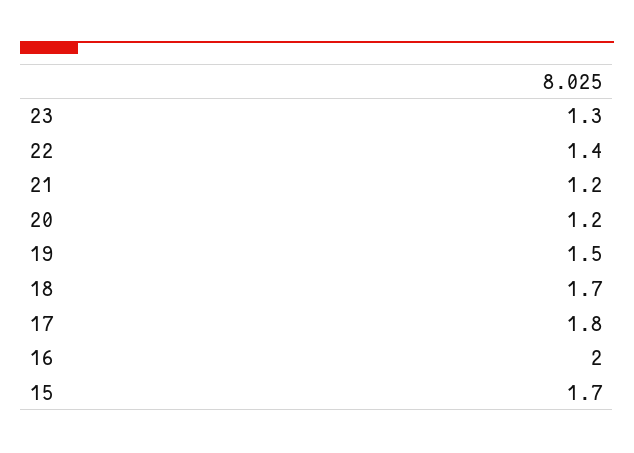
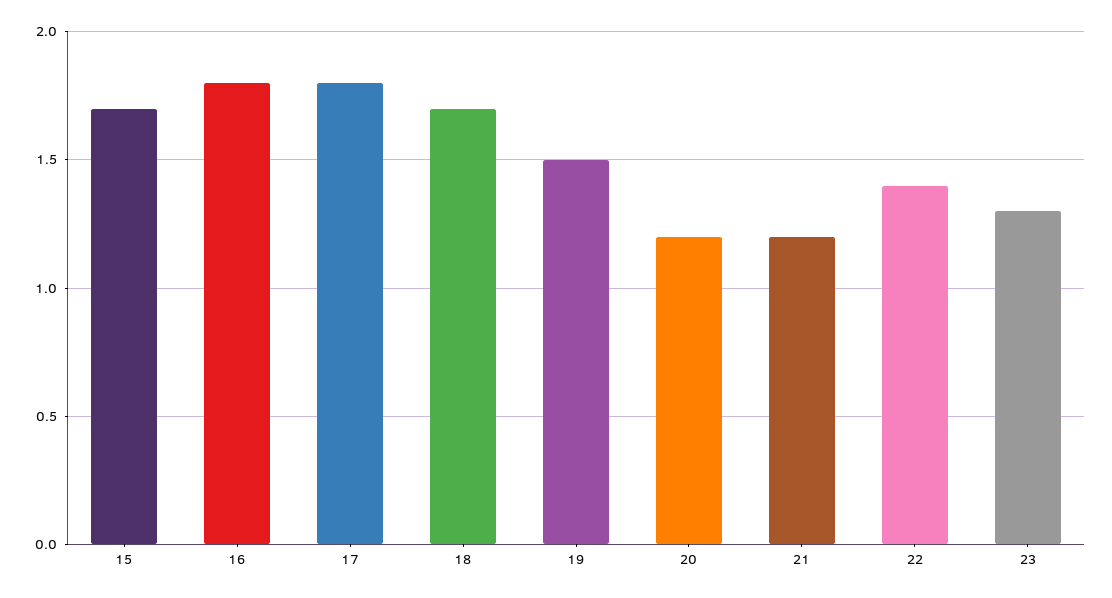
16: 2 -> 1.8

